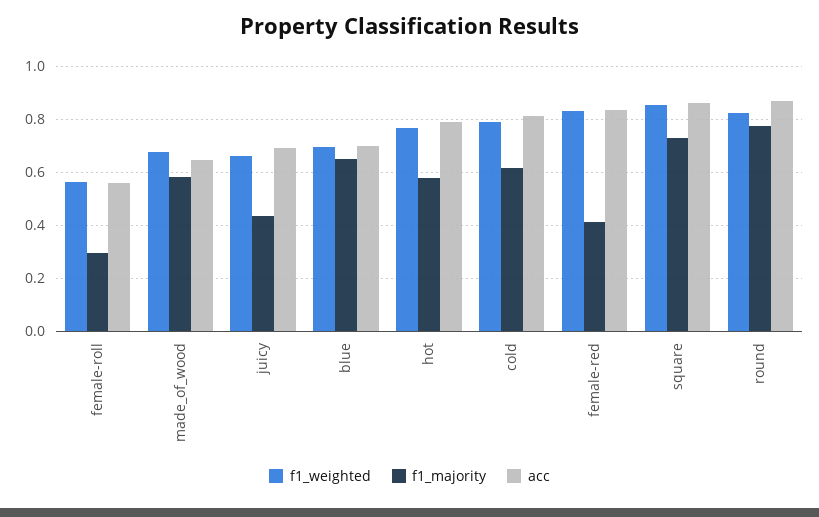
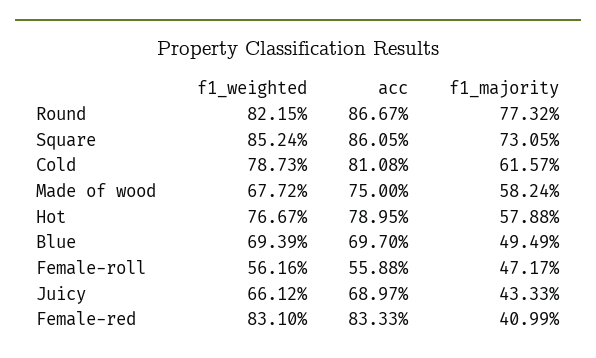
f1_majority, female-roll: 0.3 -> 0.4717
acc, made_of_wood: 0.65 -> 0.75
f1_majority, blue: 0.65 -> 0.4949

